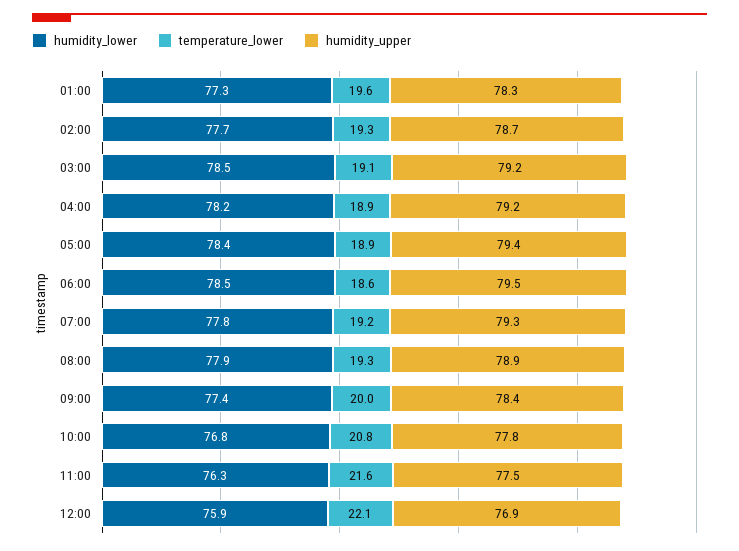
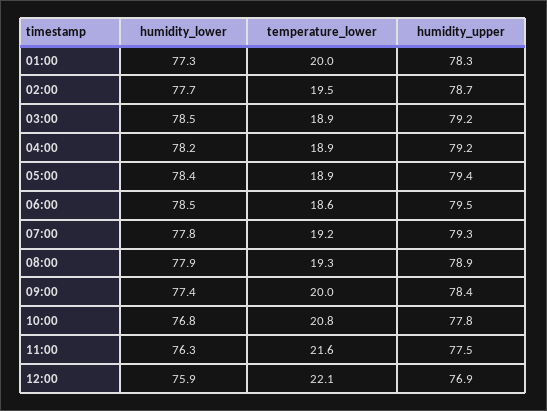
temperature_lower, 01:00: 19.6 -> 20
temperature_lower, 02:00: 19.3 -> 19.5
temperature_lower, 03:00: 19.1 -> 18.9

